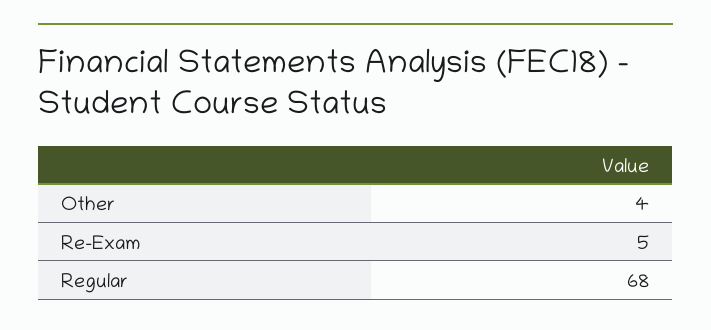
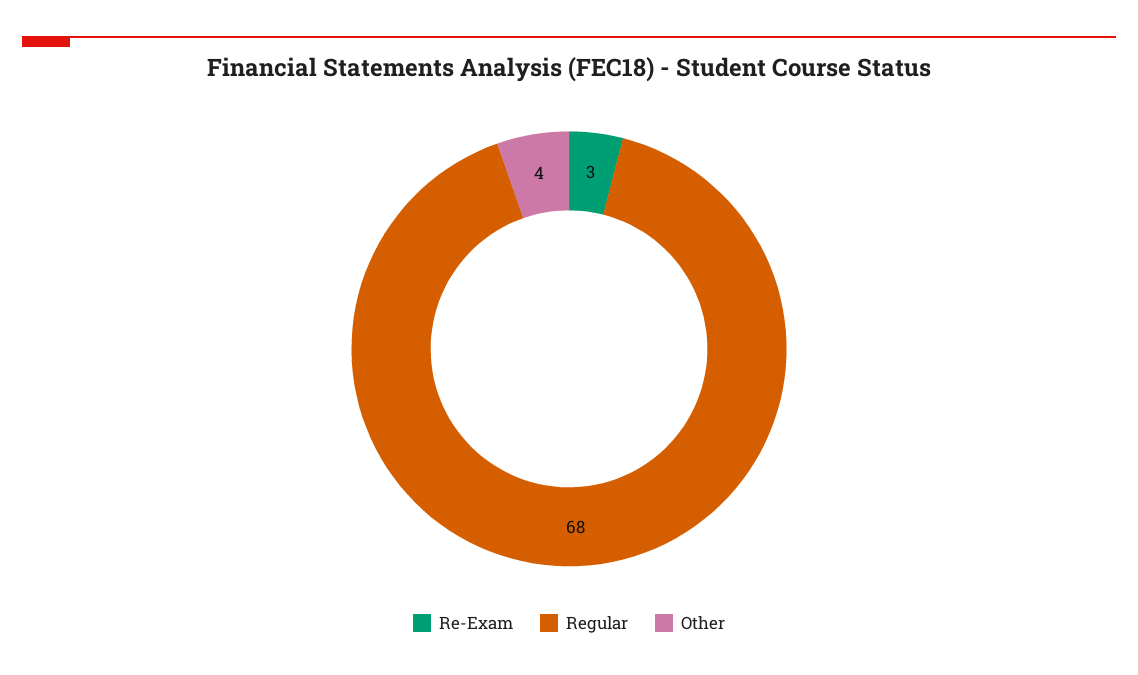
Re-Exam: 5 -> 3

